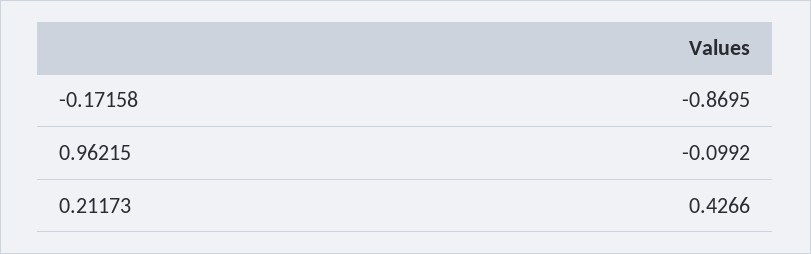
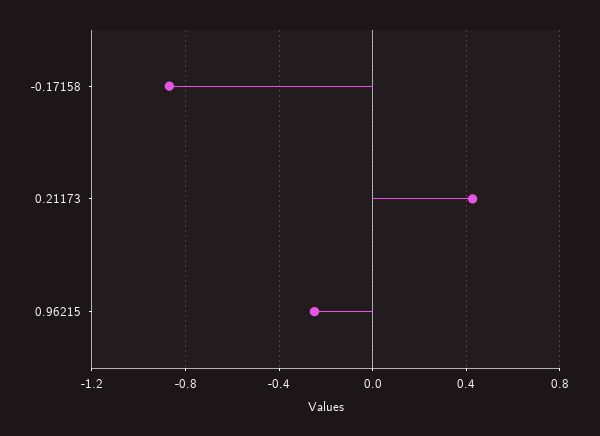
0.96215: -0.0992 -> -0.25

